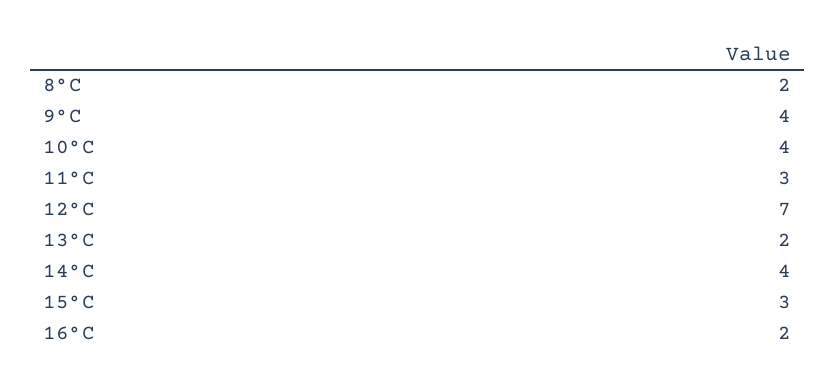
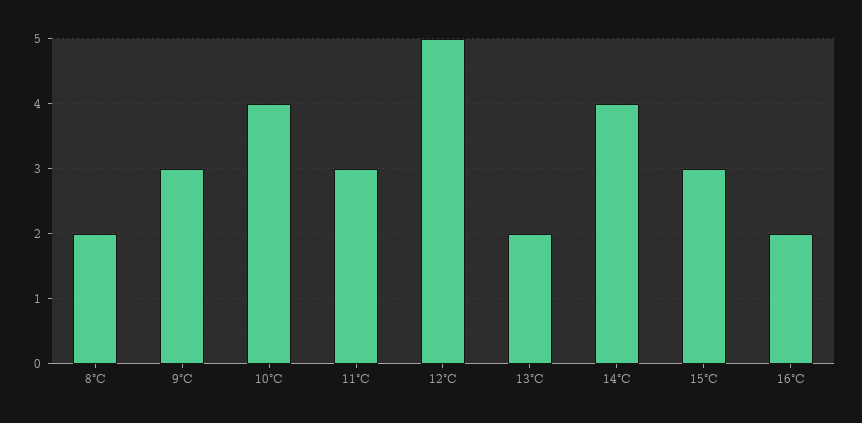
9°C: 4 -> 3
12°C: 7 -> 5

